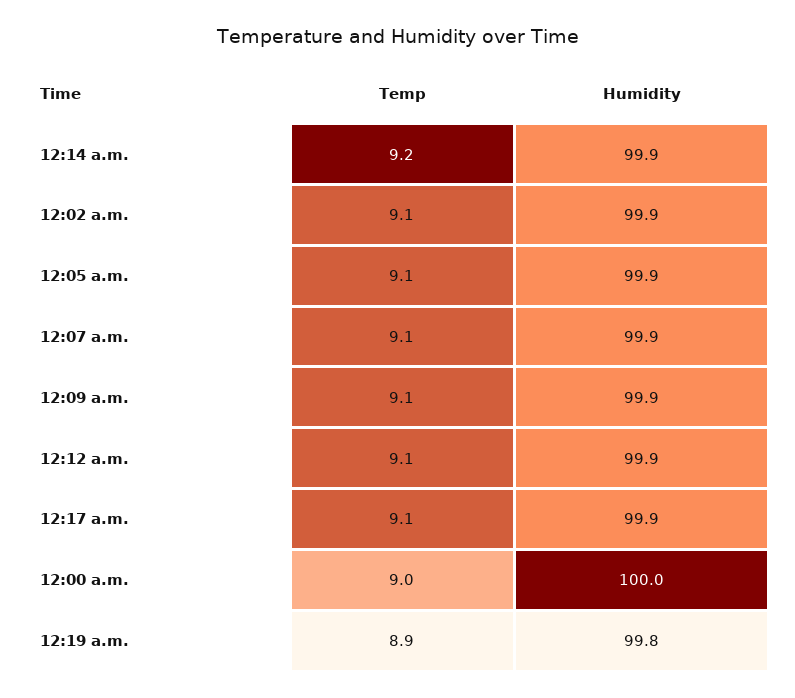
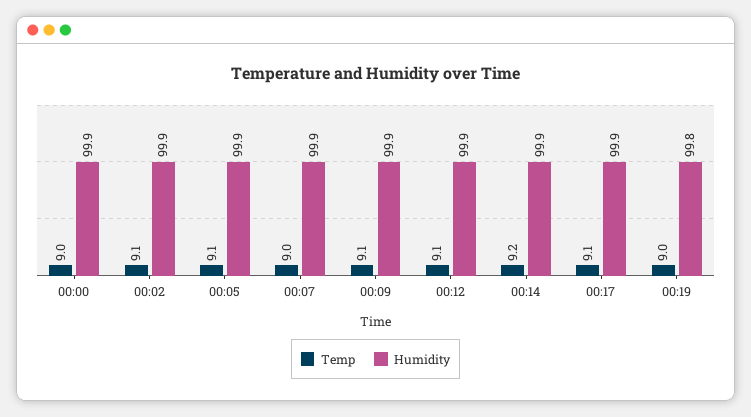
Temp, 12:07 a.m.: 9.1 -> 9
Humidity, 12:00 a.m.: 100 -> 99.9
Temp, 12:19 a.m.: 8.9 -> 9

